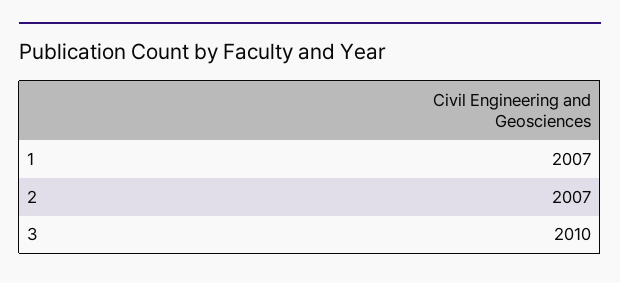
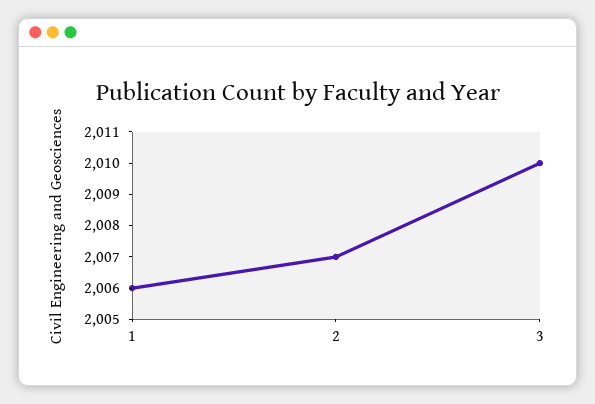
1: 2007 -> 2006

